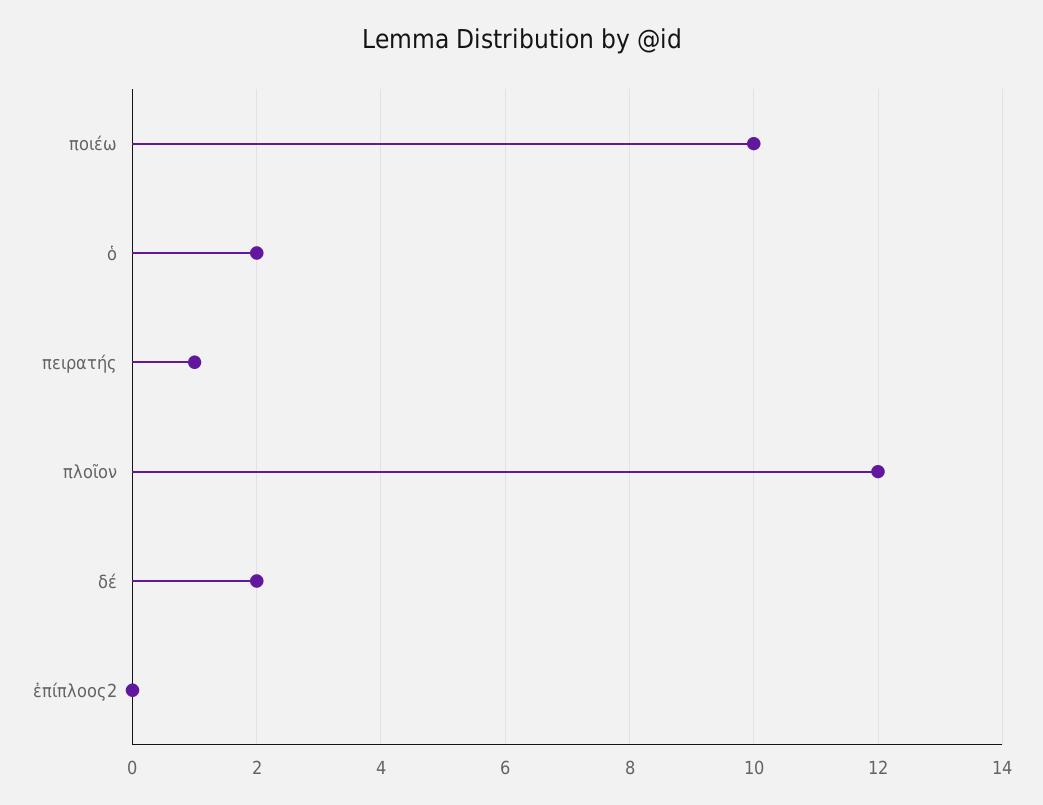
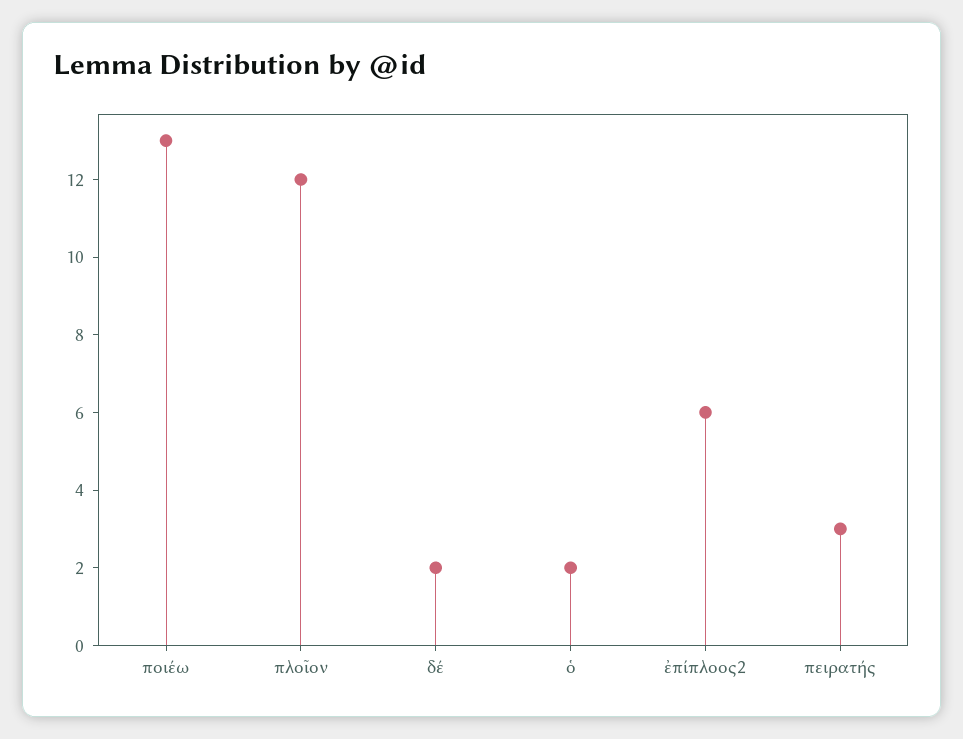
ποιέω: 10 -> 13
πειρατής: 1 -> 3
ἐπίπλοος2: 0 -> 6

